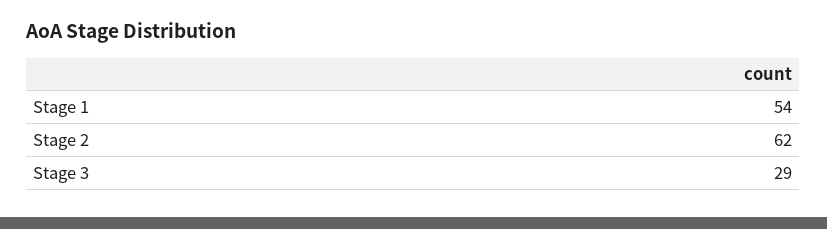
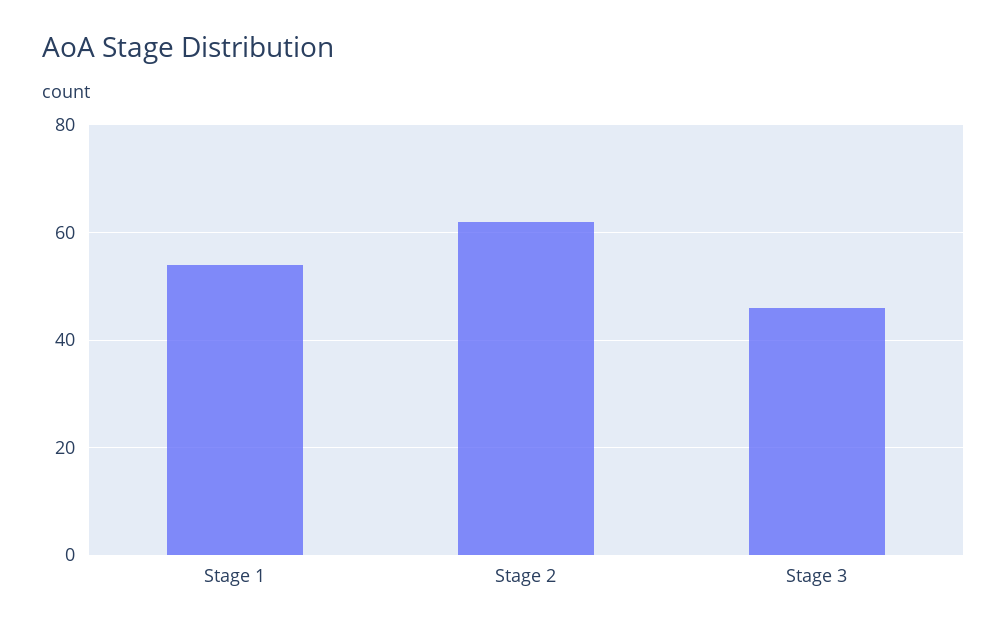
Stage 3: 29 -> 45

